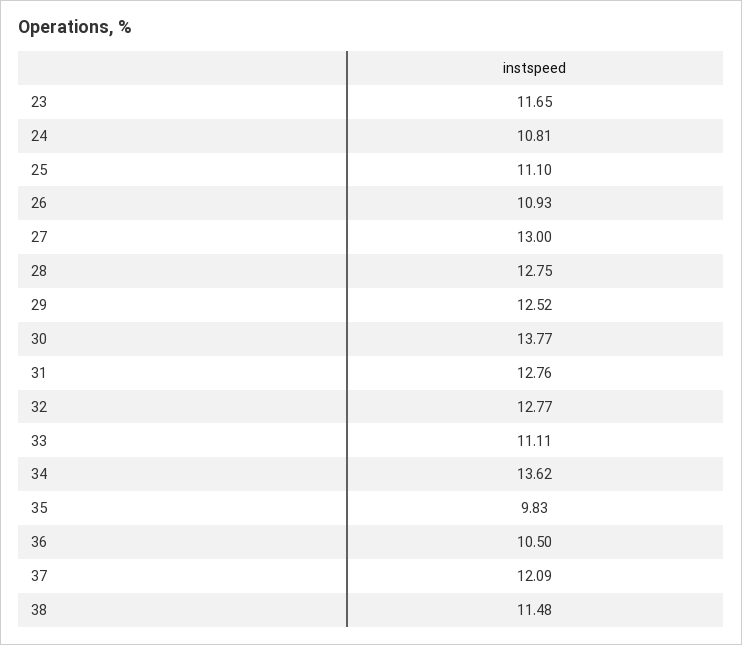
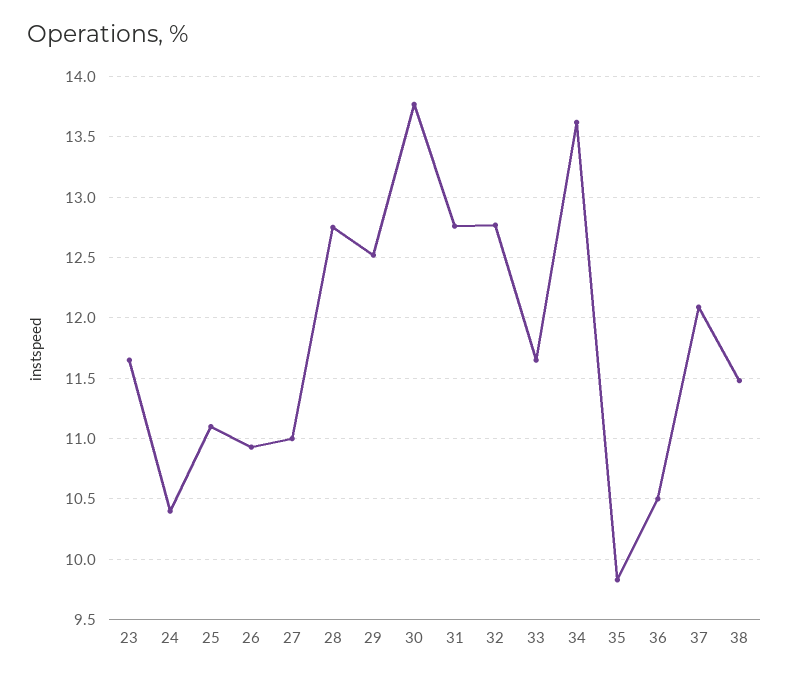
24: 10.81 -> 10.4
27: 13 -> 11
33: 11.11 -> 11.65

